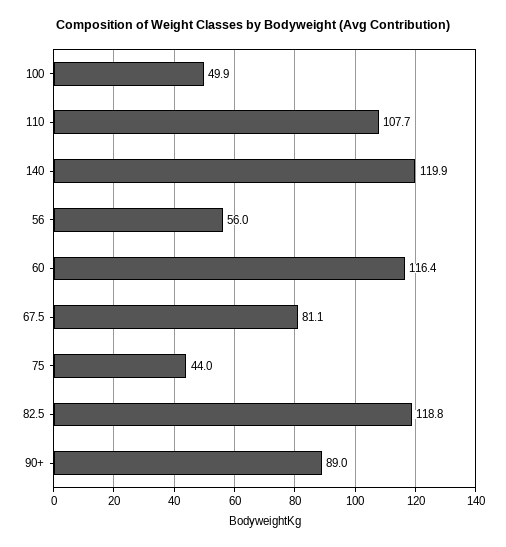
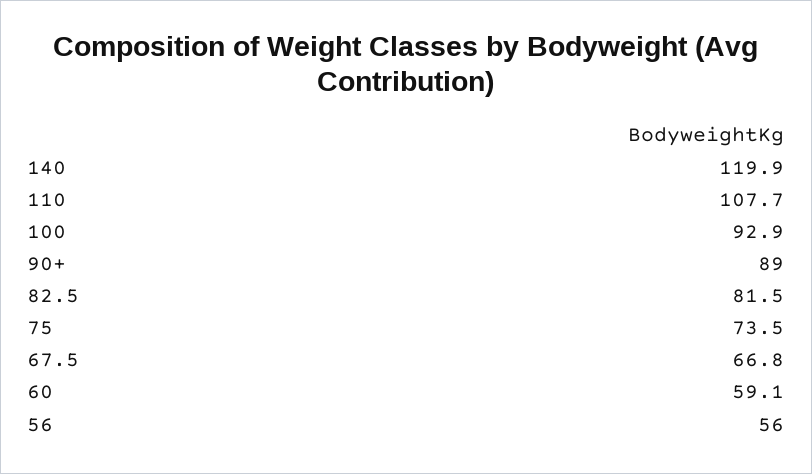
100: 49.9 -> 92.9
60: 116.4 -> 59.1
67.5: 81.1 -> 66.8
75: 44 -> 73.5
82.5: 118.8 -> 81.5

